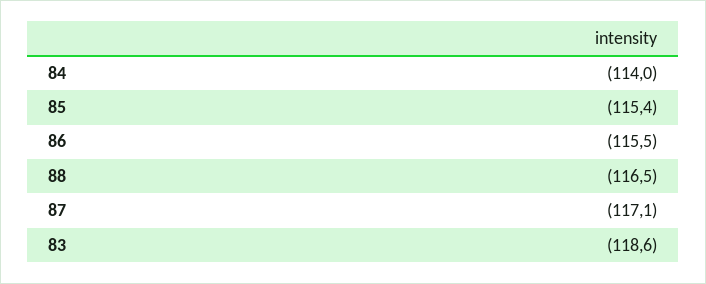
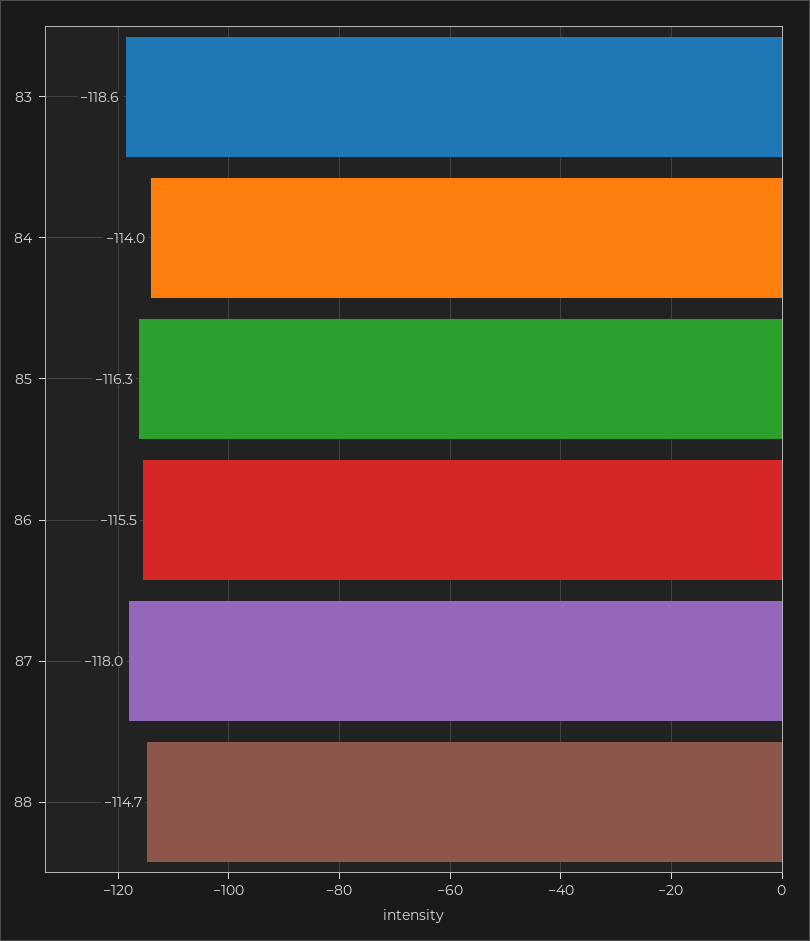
85: -115.4 -> -116.3
88: -116.5 -> -114.7
87: -117.1 -> -118

